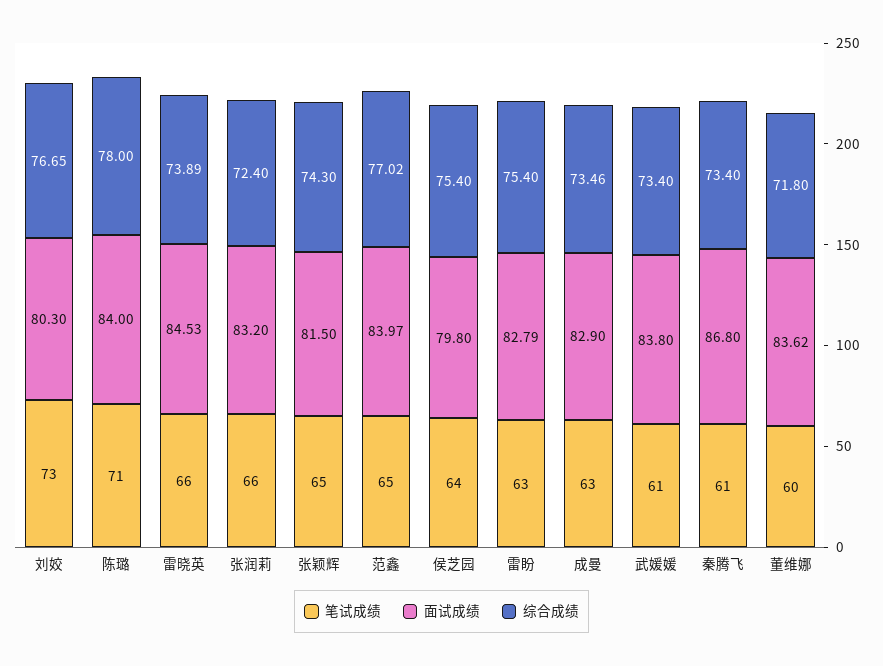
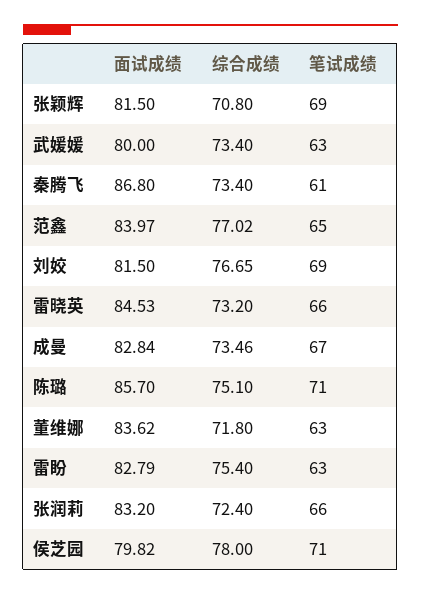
笔试成绩, 刘姣: 73 -> 69
面试成绩, 刘姣: 80.3 -> 81.5
面试成绩, 陈璐: 84 -> 85.7
综合成绩, 陈璐: 78 -> 75.1
综合成绩, 雷晓英: 73.89 -> 73.2
笔试成绩, 张颖辉: 65 -> 69
综合成绩, 张颖辉: 74.3 -> 70.8
笔试成绩, 侯芝园: 64 -> 71
面试成绩, 侯芝园: 79.8 -> 79.82
综合成绩, 侯芝园: 75.4 -> 78
笔试成绩, 成曼: 63 -> 67
面试成绩, 成曼: 82.9 -> 82.84
笔试成绩, 武媛媛: 61 -> 63
面试成绩, 武媛媛: 83.8 -> 80
笔试成绩, 董维娜: 60 -> 63

